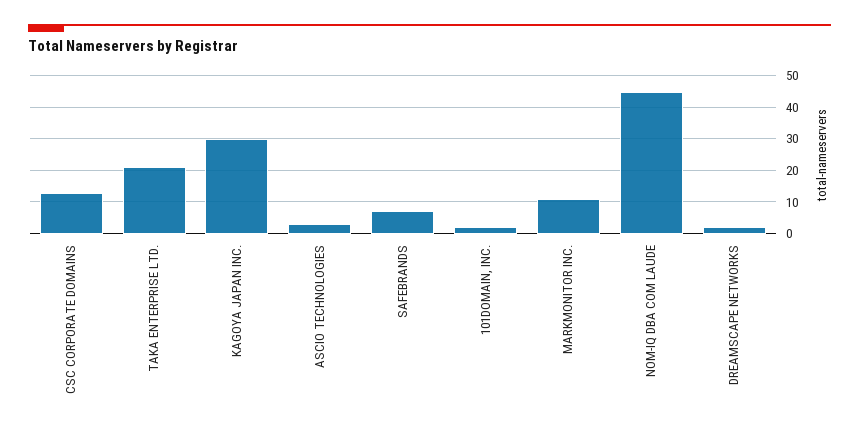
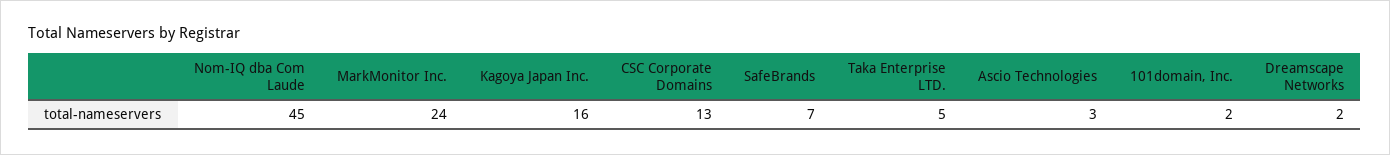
TAKA ENTERPRISE LTD.: 20 -> 5
KAGOYA JAPAN INC.: 30 -> 16
MARKMONITOR INC.: 10 -> 24

